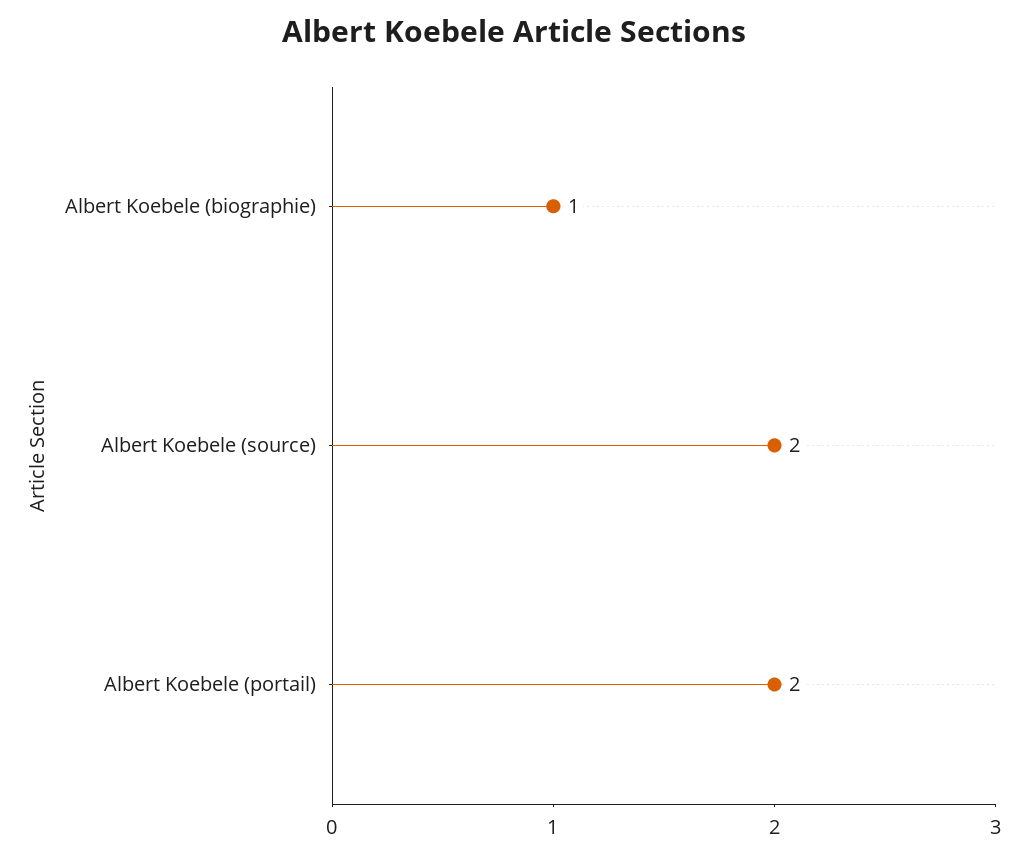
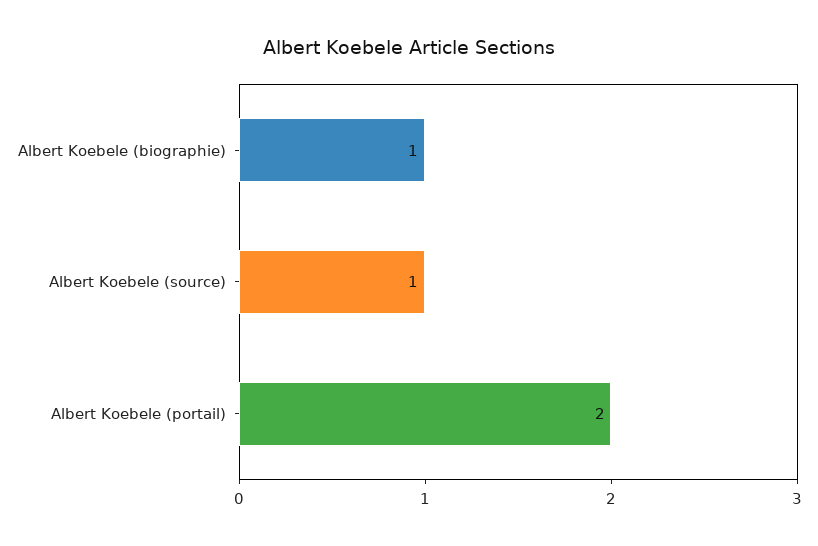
Albert Koebele (source): 2 -> 1

